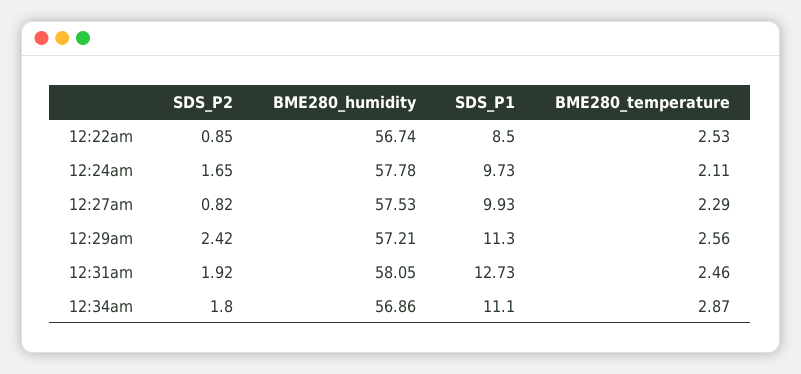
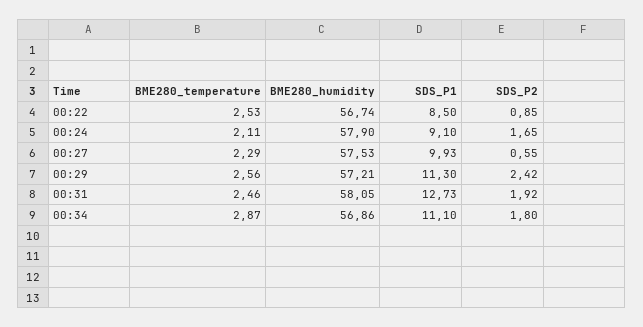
BME280_humidity, 12:24am: 57.78 -> 57.9
SDS_P1, 12:24am: 9.73 -> 9.1
SDS_P2, 12:27am: 0.82 -> 0.55

